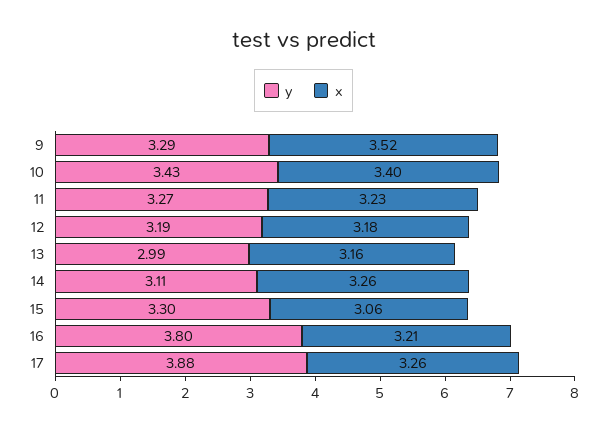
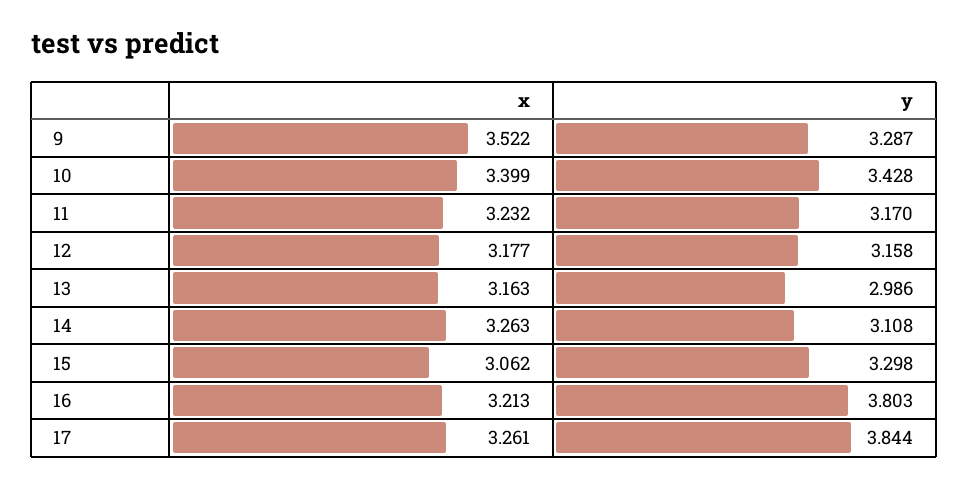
y, 11: 3.27 -> 3.17
y, 12: 3.19 -> 3.158
y, 17: 3.88 -> 3.844

